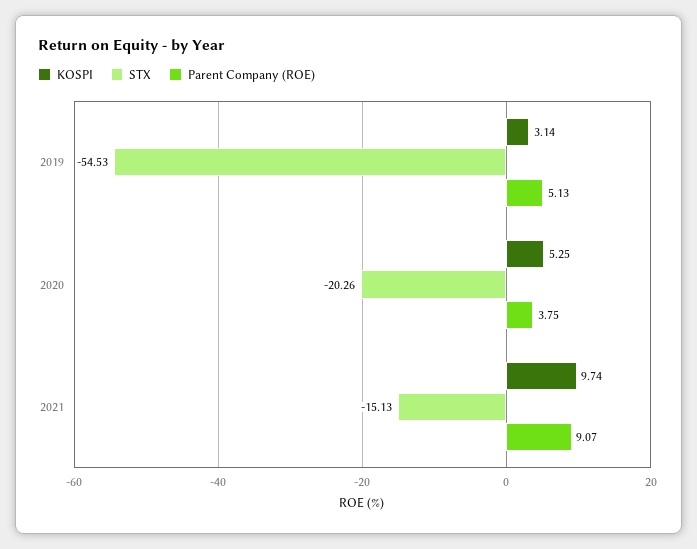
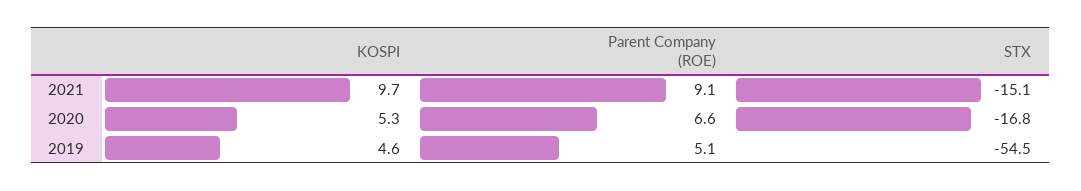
KOSPI, 2019: 3.14 -> 4.6
STX, 2020: -20.26 -> -16.8
Parent Company (ROE), 2020: 3.75 -> 6.6

